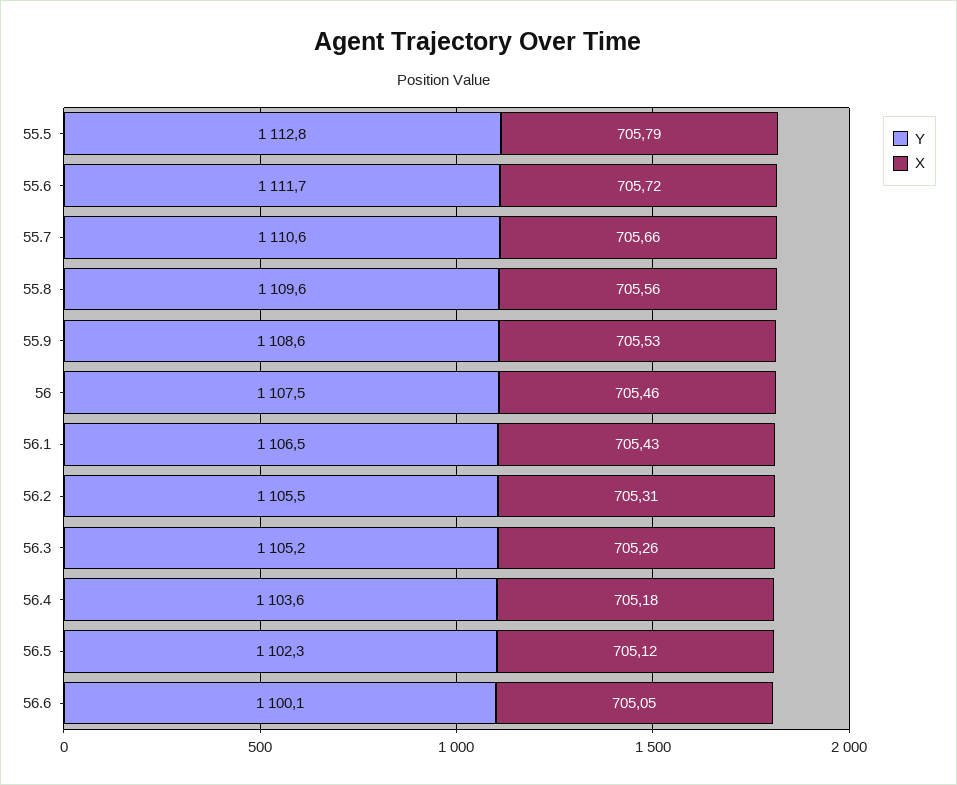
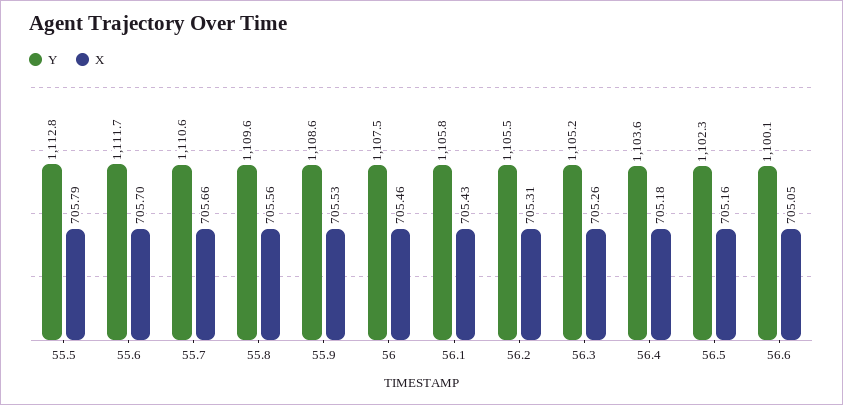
X, 55.6: 705.72 -> 705.7
Y, 56.1: 1106.5 -> 1105.8
X, 56.5: 705.12 -> 705.16

